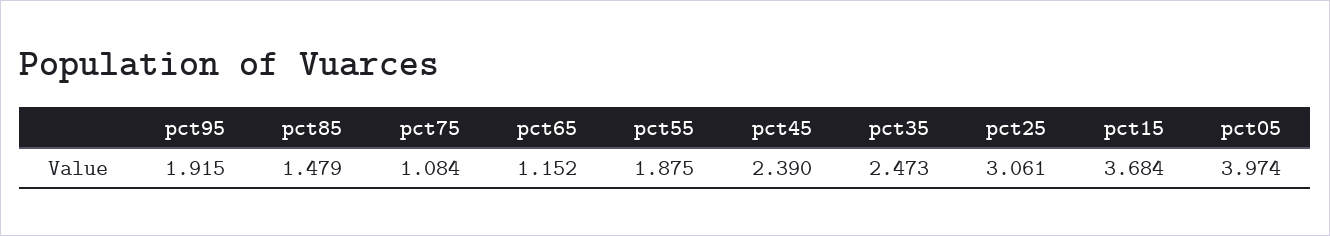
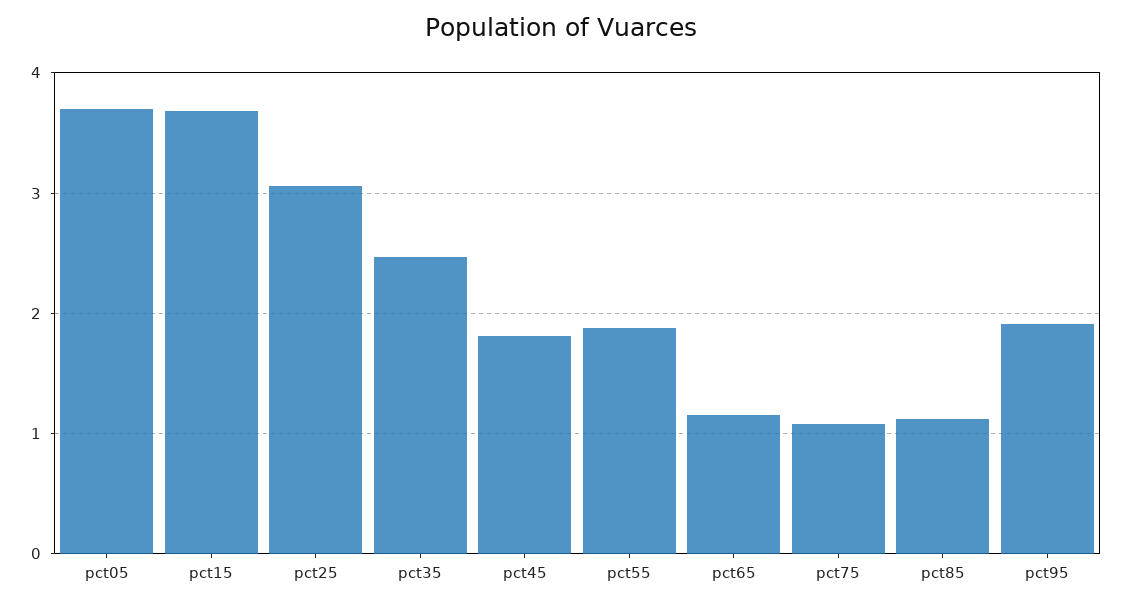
pct85: 1.479 -> 1.1
pct45: 2.39 -> 1.8
pct05: 3.974 -> 3.7

